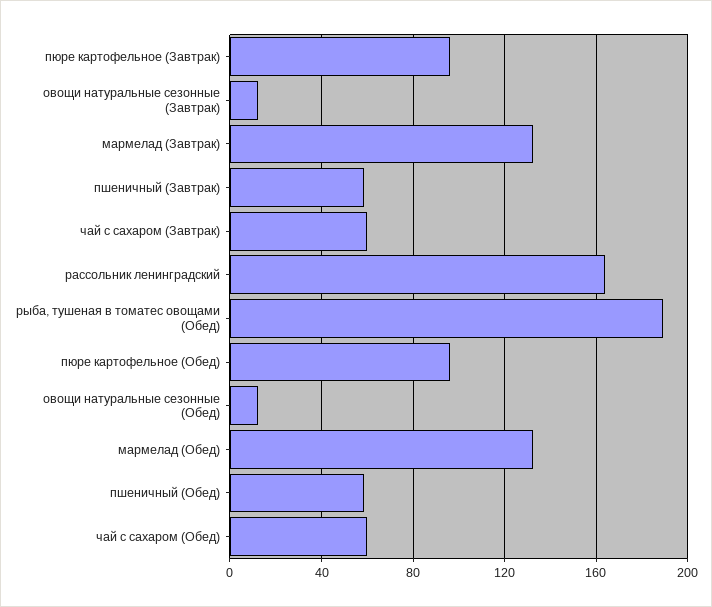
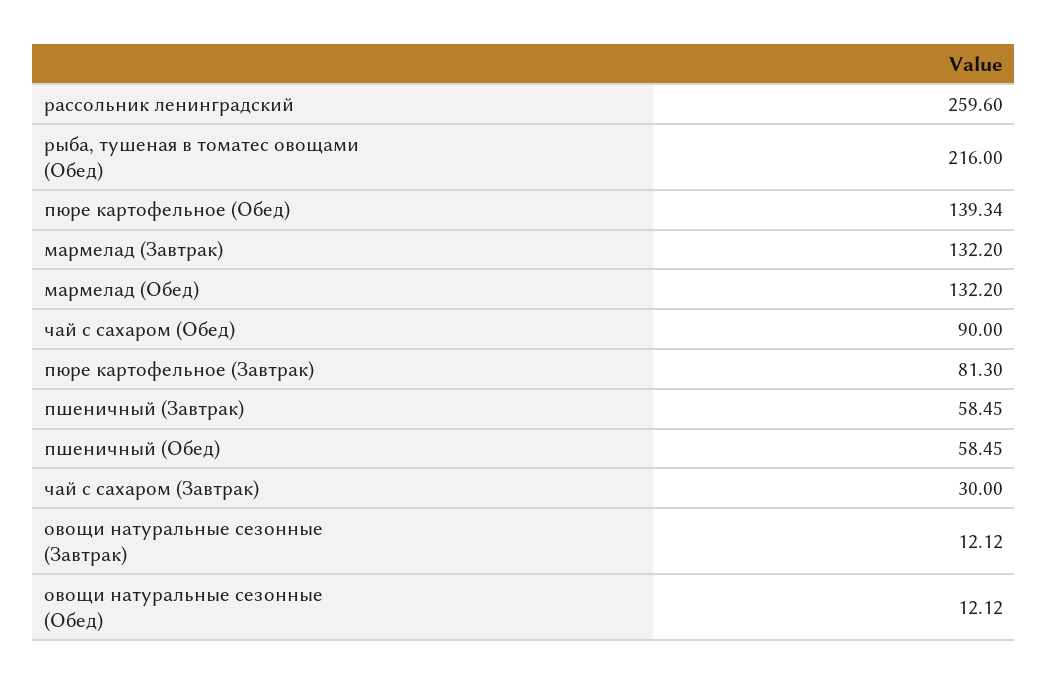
пюре картофельное (Завтрак): 95 -> 81.3
чай с сахаром (Завтрак): 60 -> 30
рассольник ленинградский: 165 -> 259.6
рыба, тушеная в томатес овощами (Обед): 190 -> 216
пюре картофельное (Обед): 95 -> 139.34
чай с сахаром (Обед): 60 -> 90

